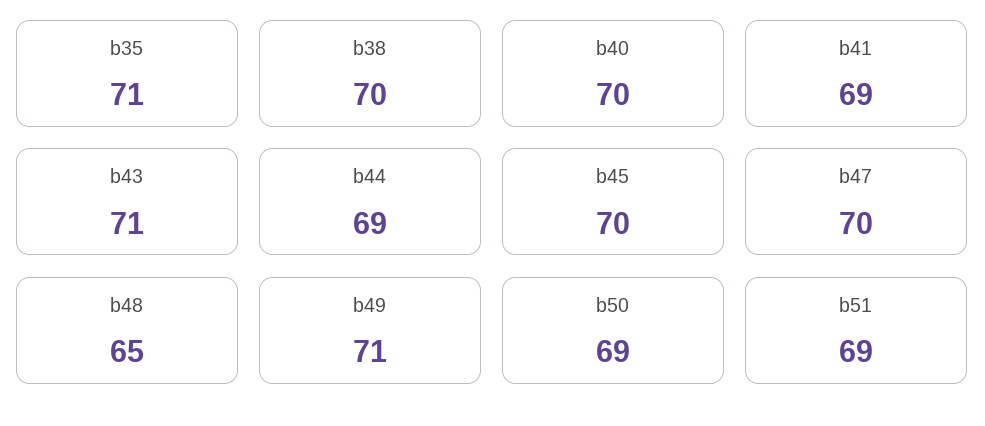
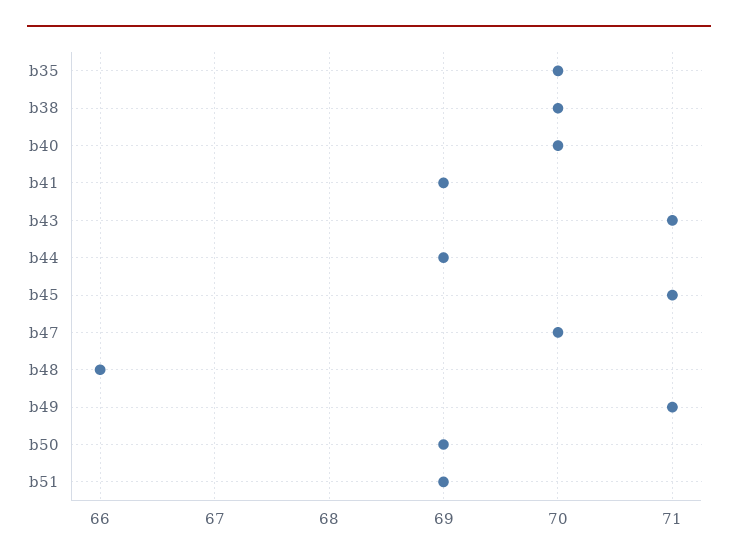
b35: 71 -> 70
b45: 70 -> 71
b48: 65 -> 66

